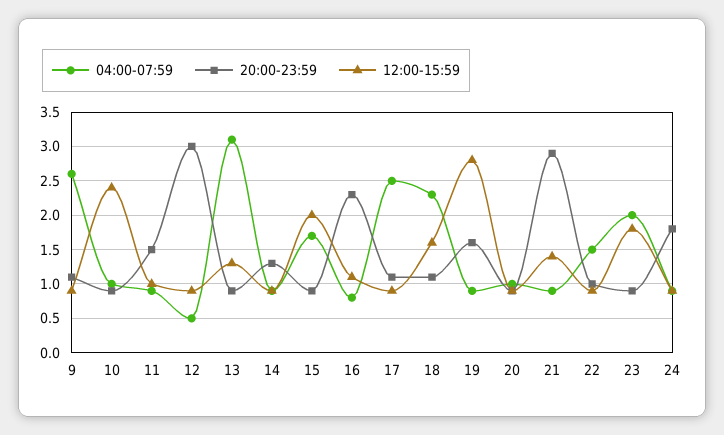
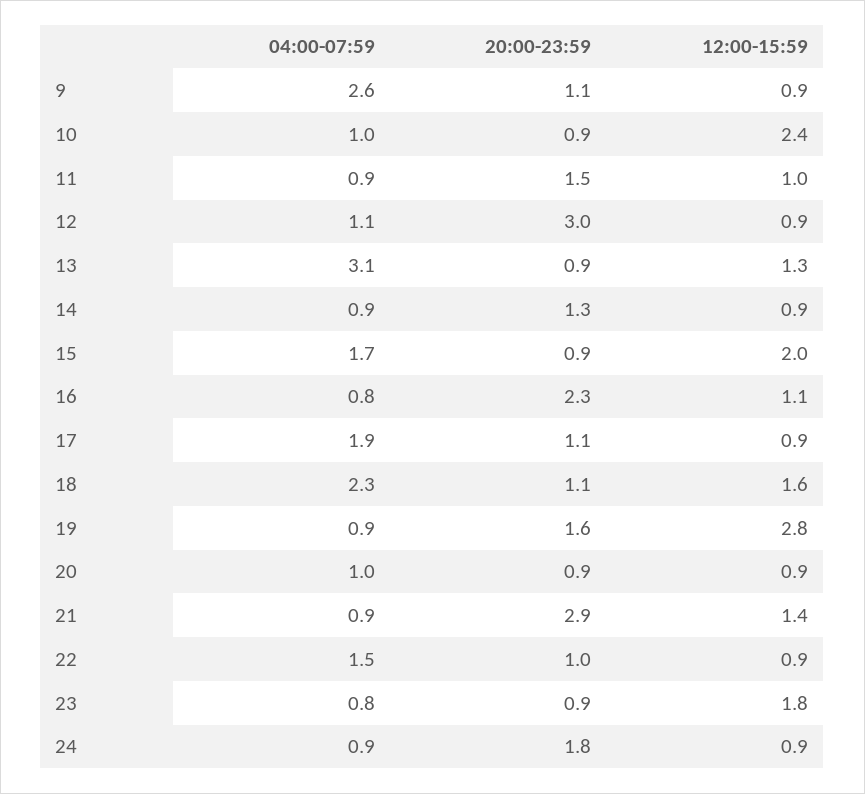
04:00-07:59, 12: 0.5 -> 1.1
04:00-07:59, 17: 2.5 -> 1.9
04:00-07:59, 23: 2 -> 0.8

